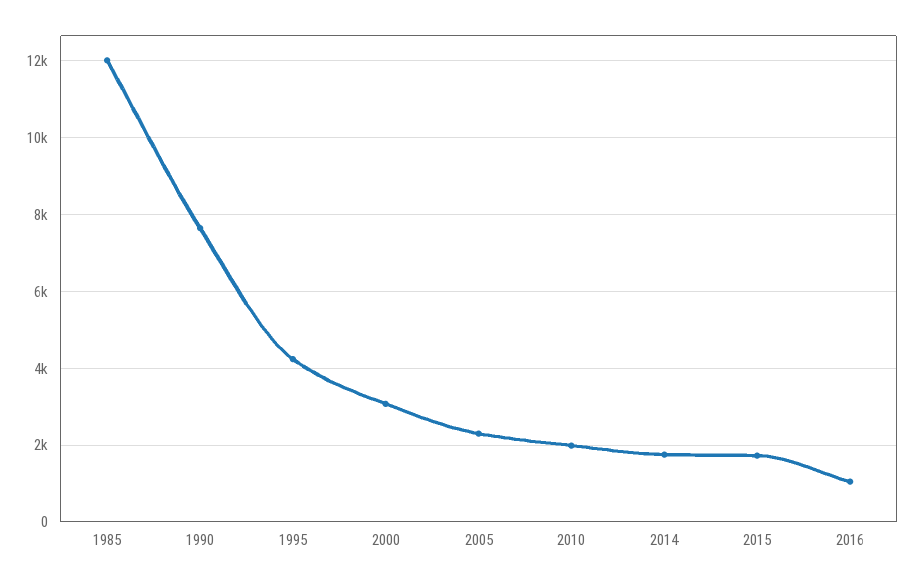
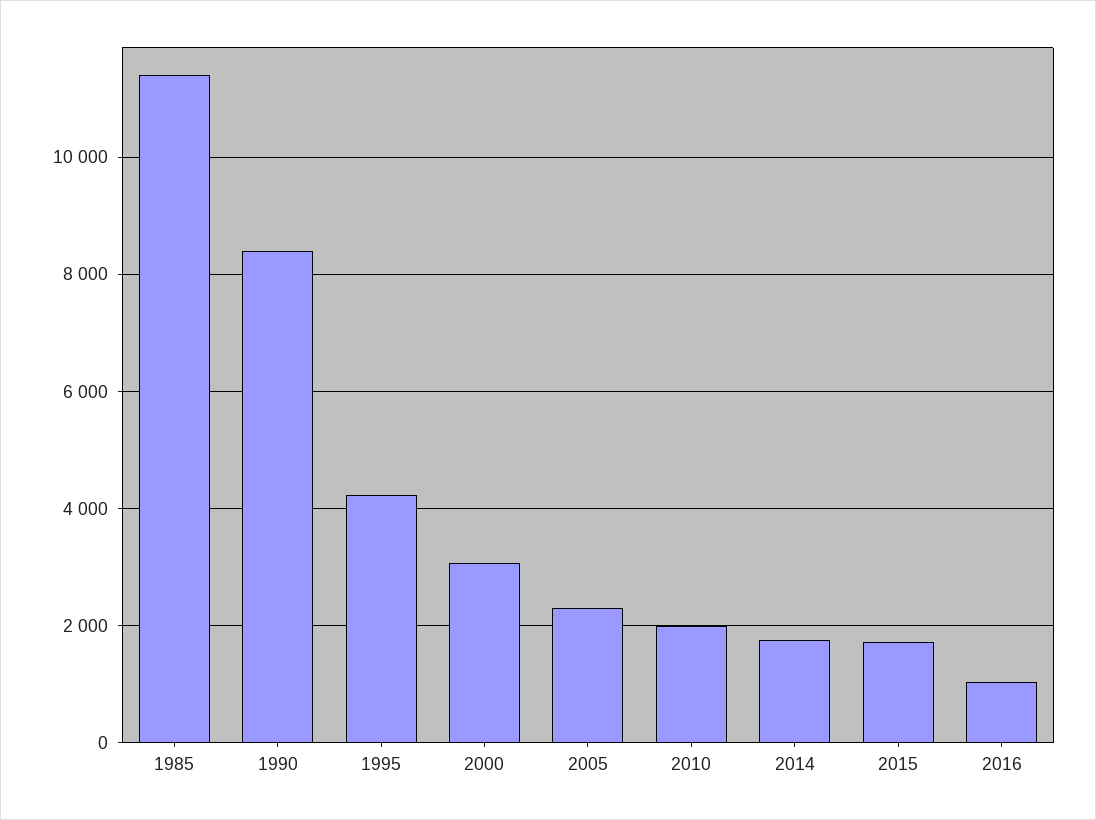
1985: 12000 -> 11400
1990: 7600 -> 8400

